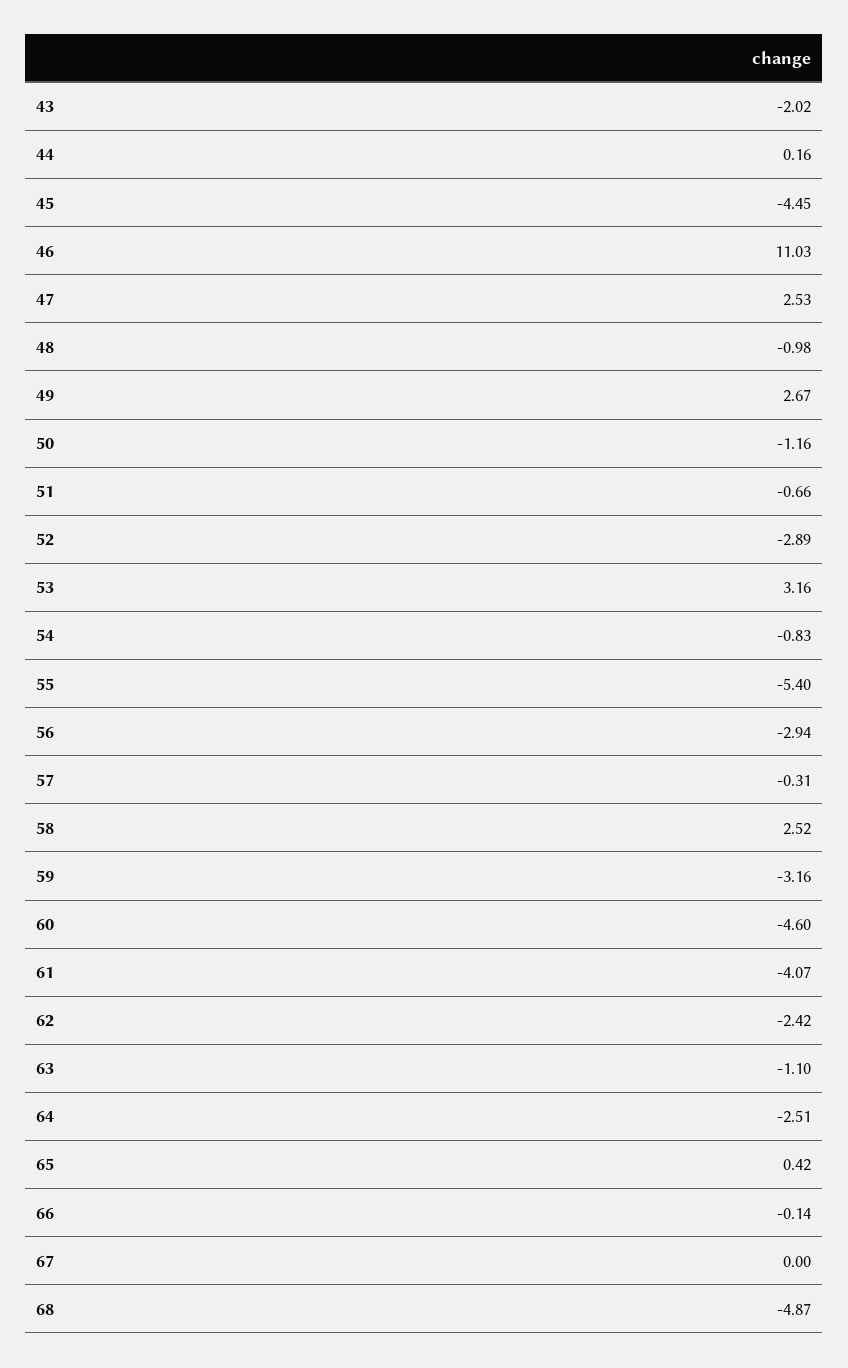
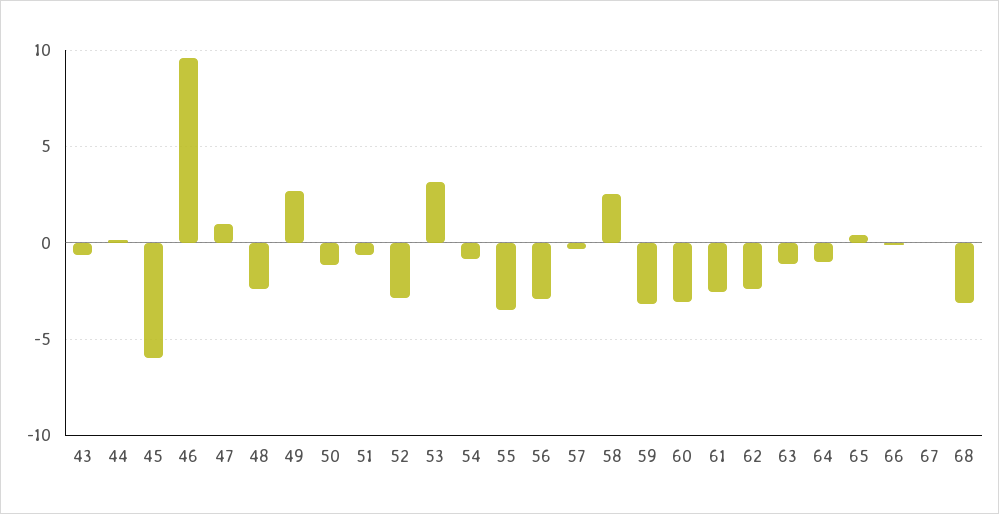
43: -2.02 -> -0.5
45: -4.45 -> -6
46: 11.03 -> 9.5
47: 2.53 -> 1
48: -0.98 -> -2.5
55: -5.4 -> -3.5
60: -4.6 -> -3
61: -4.07 -> -2.5
64: -2.51 -> -1
68: -4.87 -> -3

